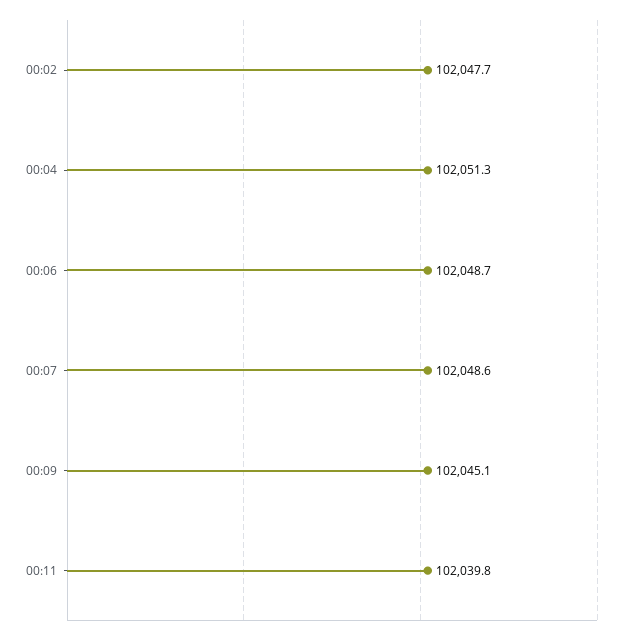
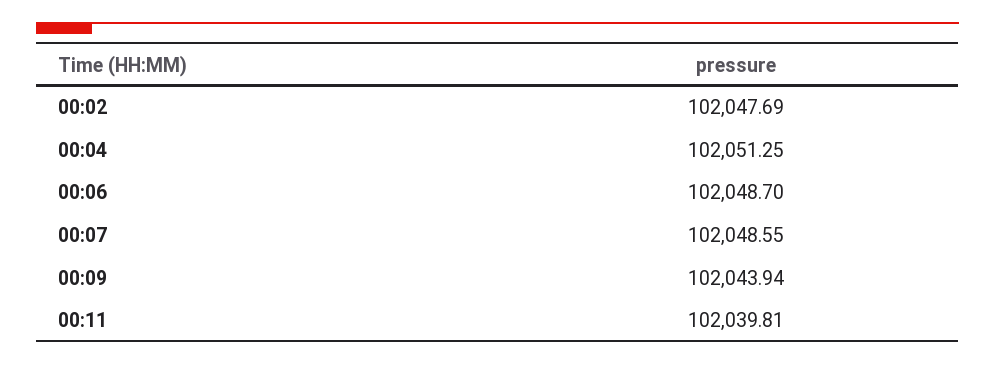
00:09: 102045.1 -> 102043.94

